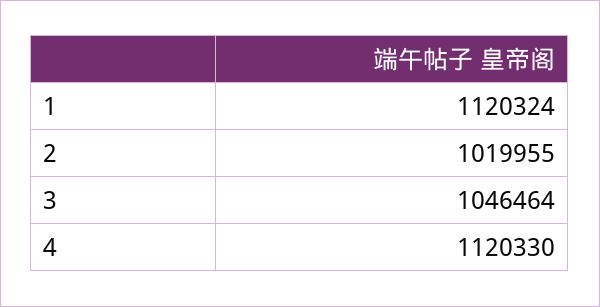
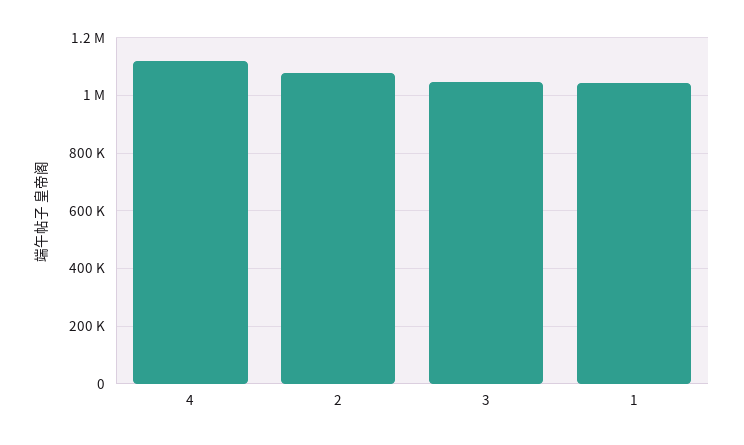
1: 1120324 -> 1050000
2: 1019955 -> 1075000

